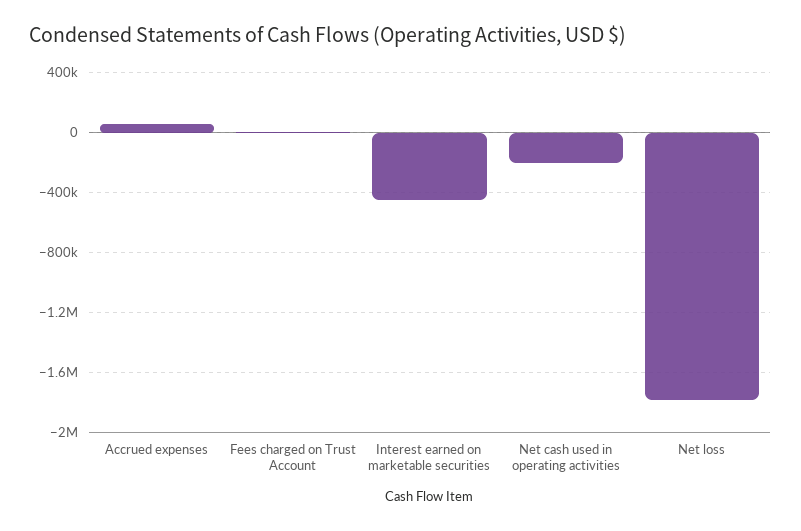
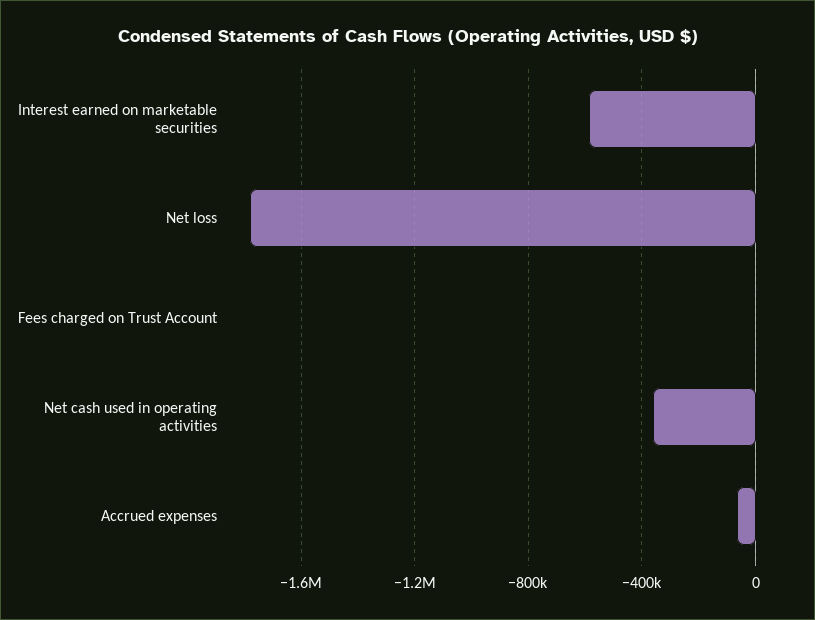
Accrued expenses: 50000 -> -50000
Interest earned on marketable securities: -450000 -> -600000
Net cash used in operating activities: -200000 -> -350000

